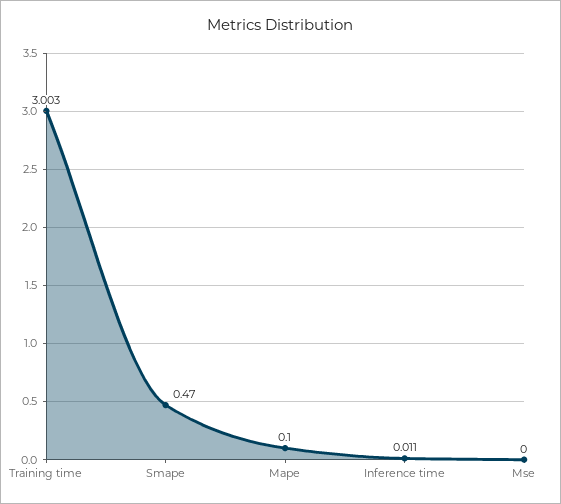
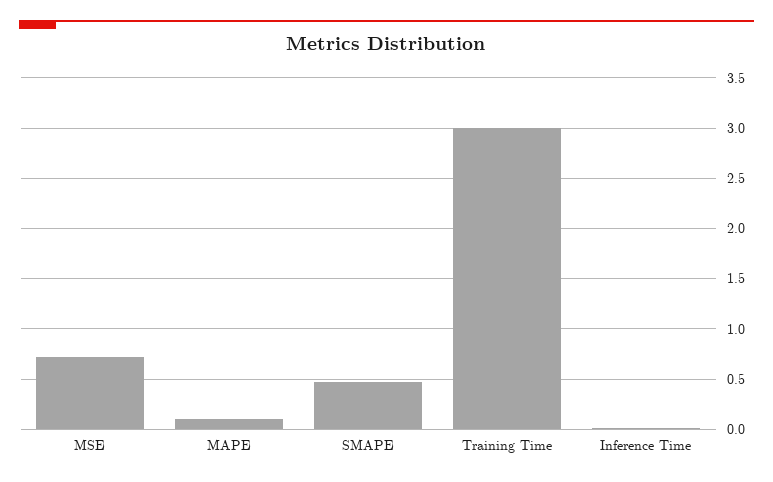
Mse: 0 -> 0.7

